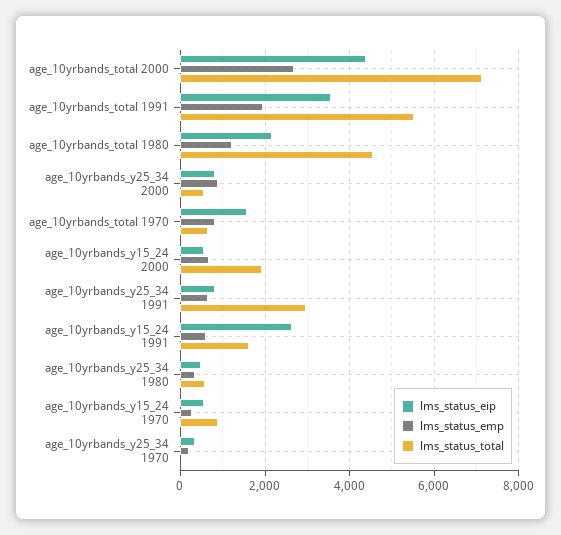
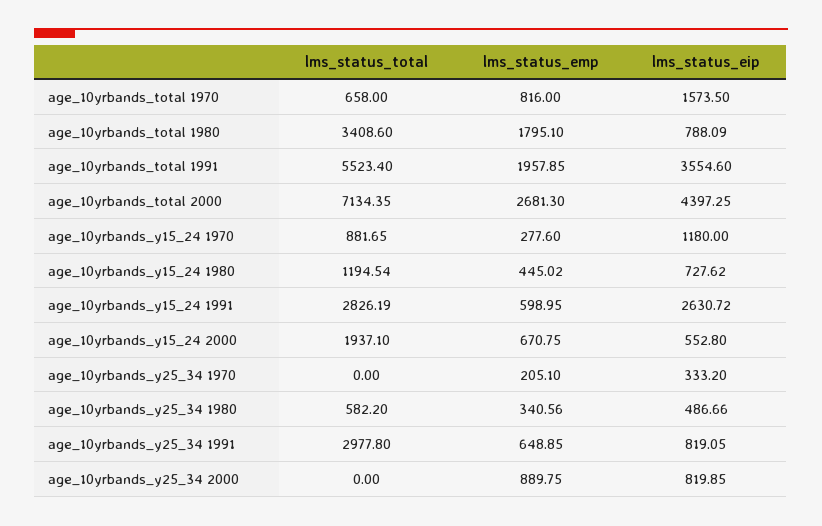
lms_status_eip, age_10yrbands_total 1980: 2200 -> 788.09
lms_status_emp, age_10yrbands_total 1980: 1200 -> 1795.1
lms_status_total, age_10yrbands_total 1980: 4600 -> 3408.6
lms_status_total, age_10yrbands_y25_34 2000: 600 -> 0
lms_status_total, age_10yrbands_y15_24 1991: 1600 -> 2826.19
lms_status_eip, age_10yrbands_y15_24 1970: 600 -> 1180
lms_status_total, age_10yrbands_y15_24 1980: none -> 1194.54
lms_status_emp, age_10yrbands_y15_24 1980: none -> 445.02
lms_status_eip, age_10yrbands_y15_24 1980: none -> 727.62

